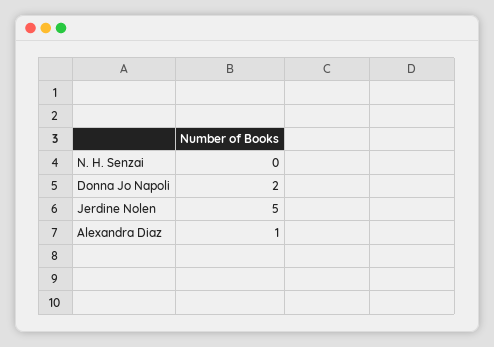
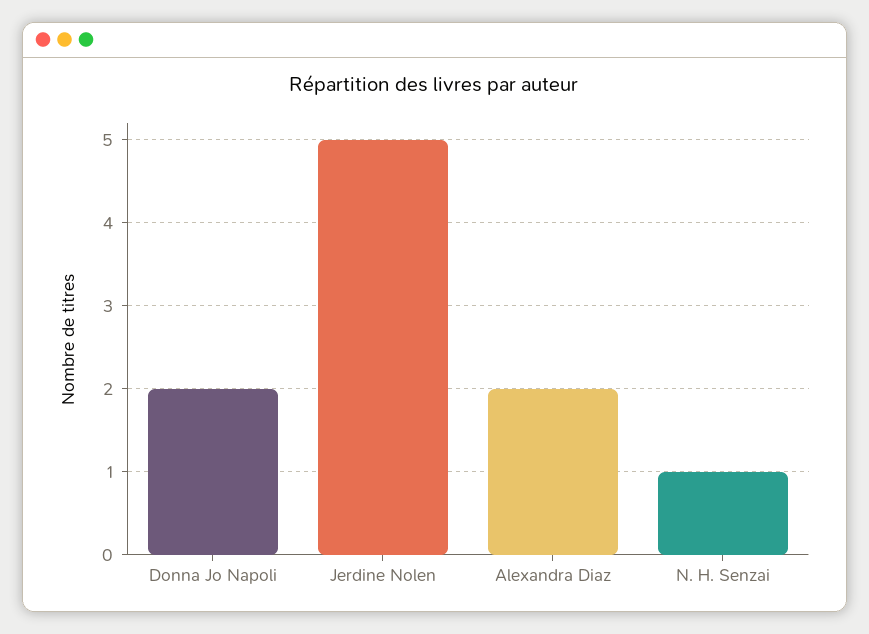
N. H. Senzai: 0 -> 1
Alexandra Diaz: 1 -> 2

